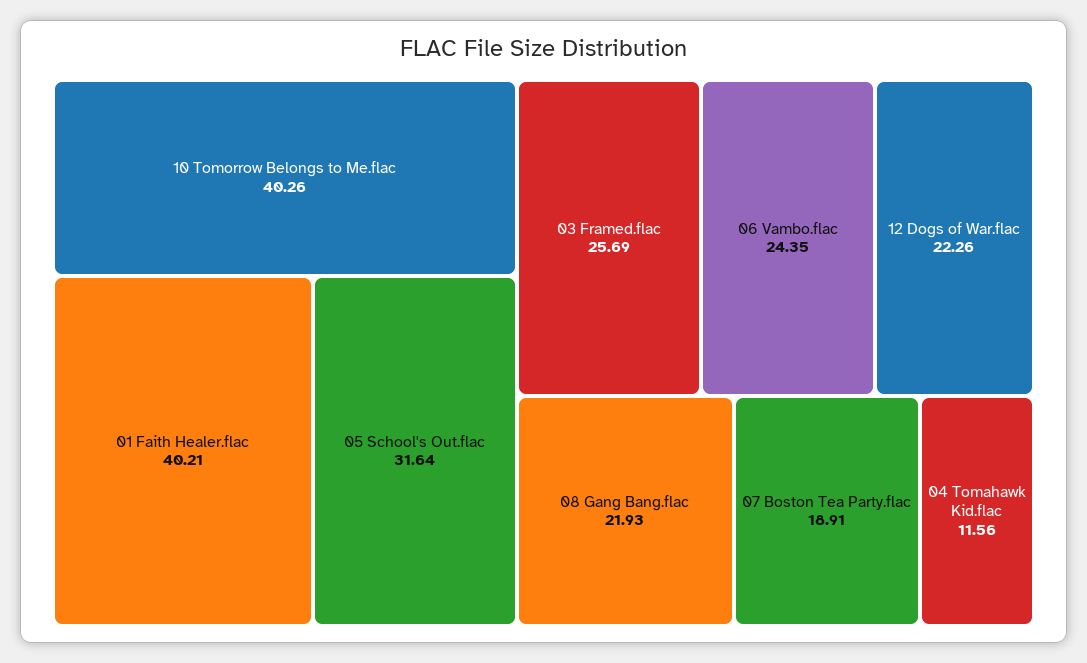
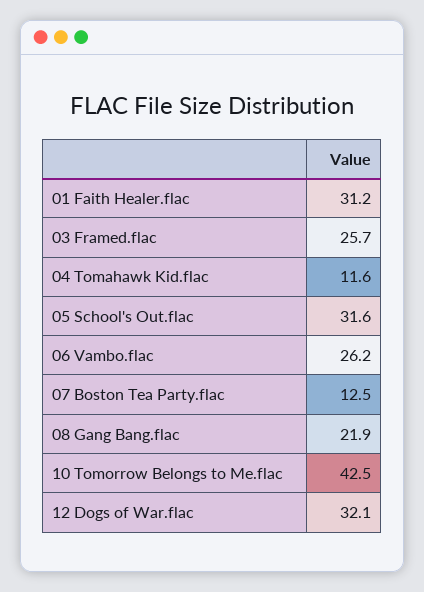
10 Tomorrow Belongs to Me.flac: 40.26 -> 42.5
01 Faith Healer.flac: 40.21 -> 31.2
06 Vambo.flac: 24.35 -> 26.2
12 Dogs of War.flac: 22.26 -> 32.1
07 Boston Tea Party.flac: 18.91 -> 12.5

